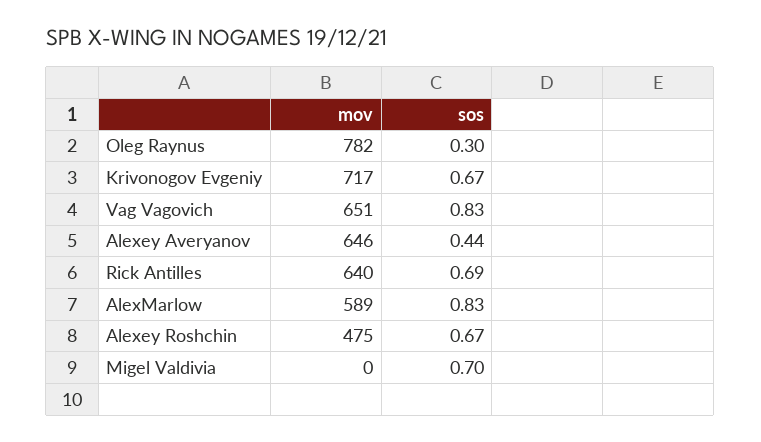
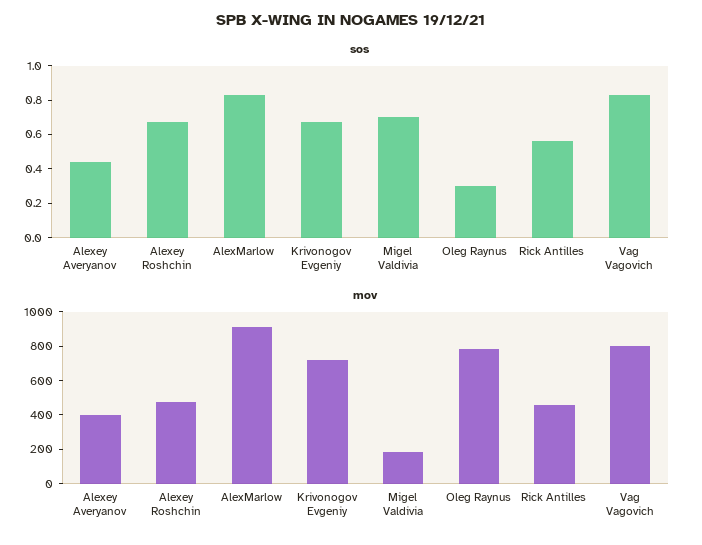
mov, Vag Vagovich: 651 -> 800
mov, Alexey Averyanov: 646 -> 400
mov, Rick Antilles: 640 -> 450
sos, Rick Antilles: 0.69 -> 0.55
mov, AlexMarlow: 589 -> 900
mov, Migel Valdivia: 0 -> 200

